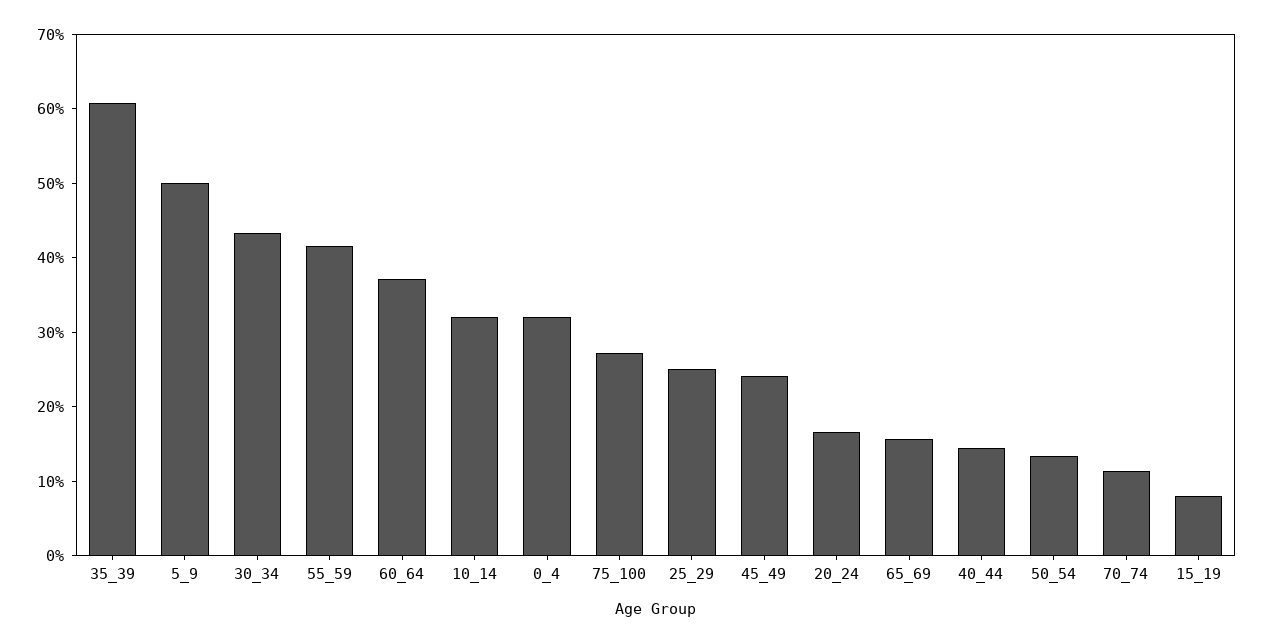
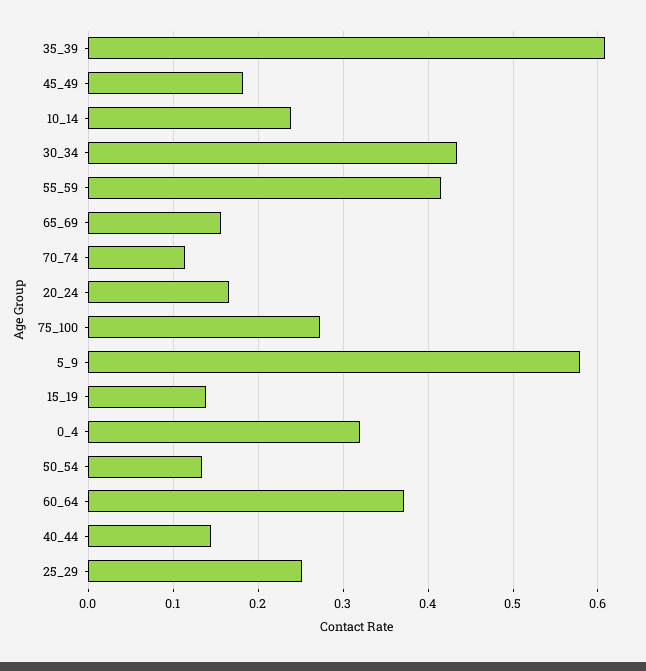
5_9: 0.5 -> 0.58
10_14: 0.32 -> 0.24
45_49: 0.24 -> 0.18
15_19: 0.08 -> 0.14

